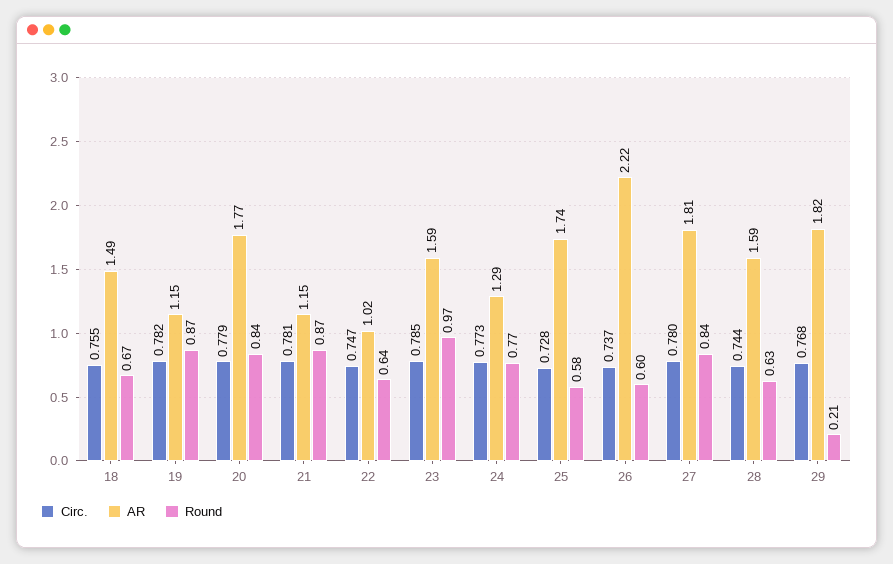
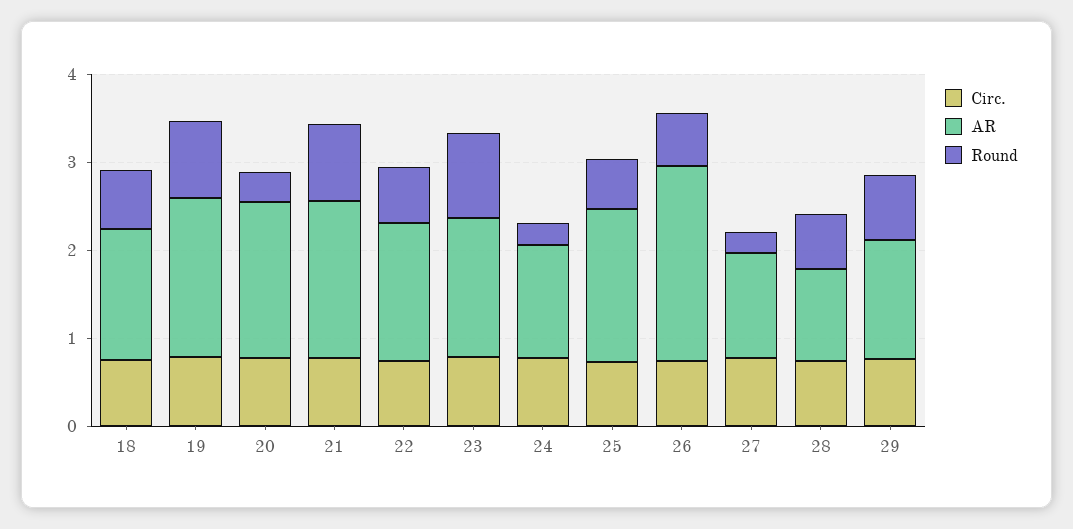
AR, 19: 1.15 -> 1.8
Round, 20: 0.84 -> 0.4
AR, 21: 1.15 -> 1.8
AR, 22: 1.02 -> 1.6
Round, 24: 0.77 -> 0.2
AR, 27: 1.81 -> 1.2
Round, 27: 0.84 -> 0.2
AR, 28: 1.59 -> 1
AR, 29: 1.82 -> 1.4
Round, 29: 0.21 -> 0.8

